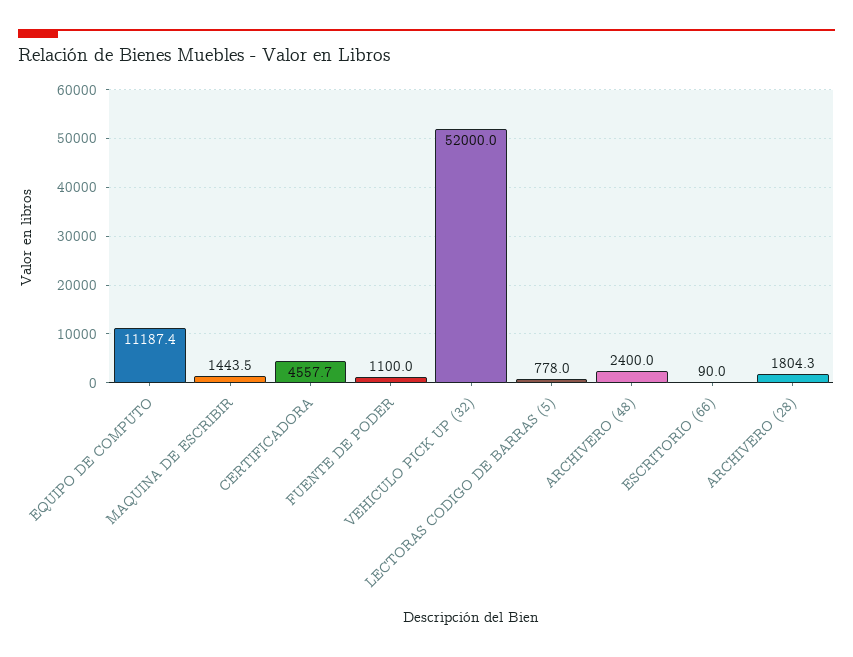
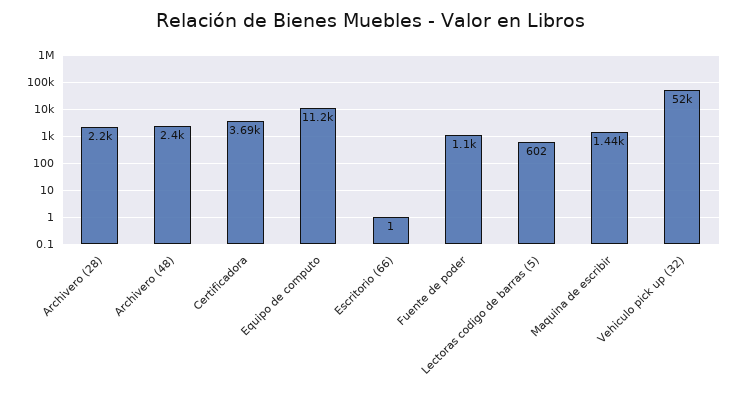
CERTIFICADORA: 4557.7 -> 3690
LECTORAS CODIGO DE BARRAS (5): 778 -> 602
ESCRITORIO (66): 90 -> 1
ARCHIVERO (28): 1804.3 -> 2200

